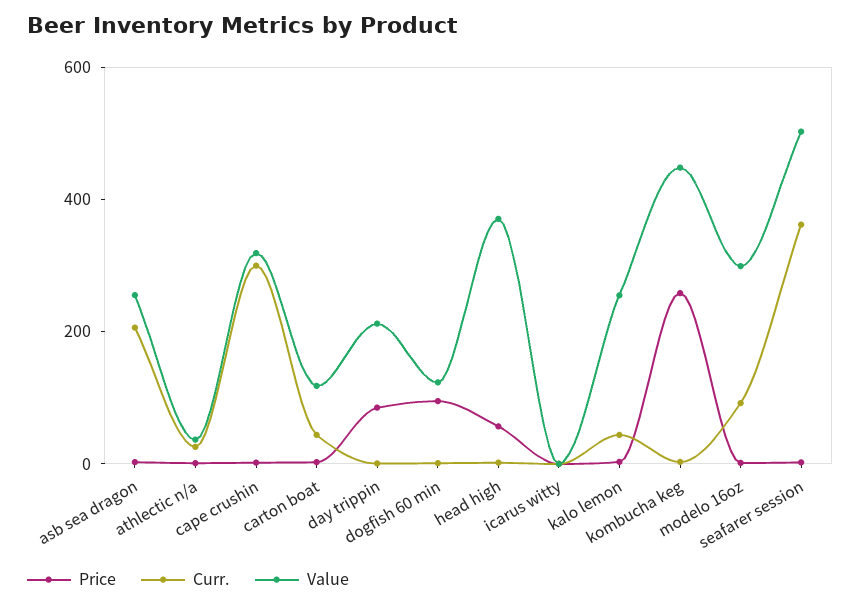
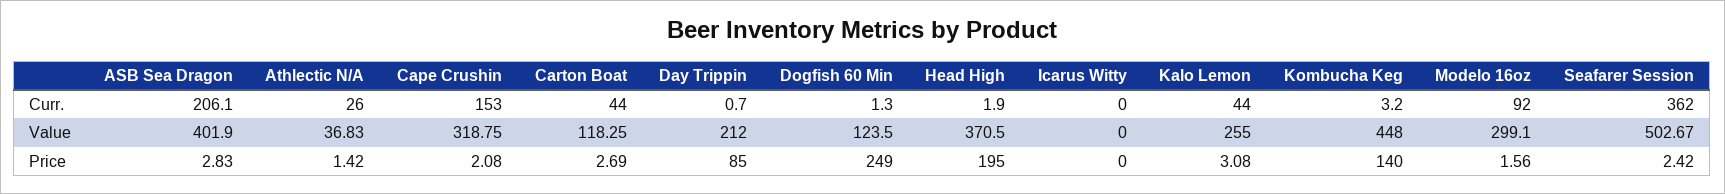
Value, asb sea dragon: 250 -> 401.9
Curr., cape crushin: 300 -> 153
Price, dogfish 60 min: 100 -> 249
Price, head high: 50 -> 195
Price, kombucha keg: 250 -> 140

